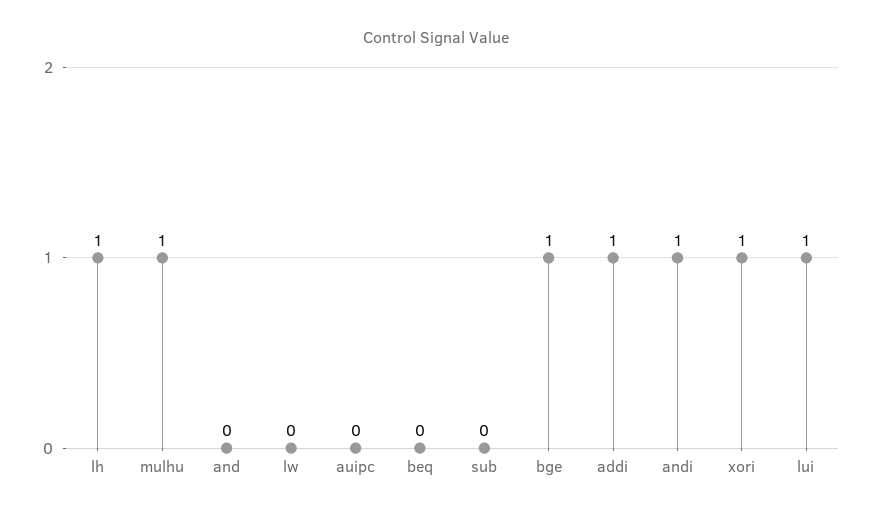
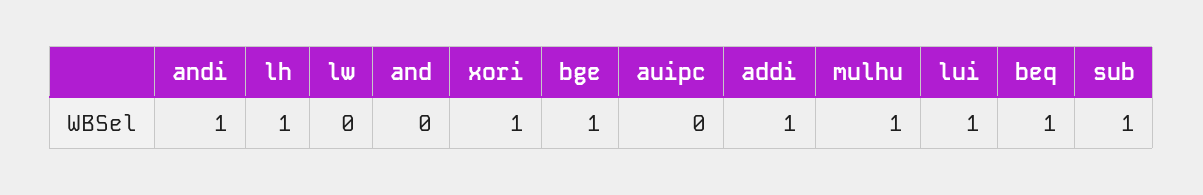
beq: 0 -> 1
sub: 0 -> 1

